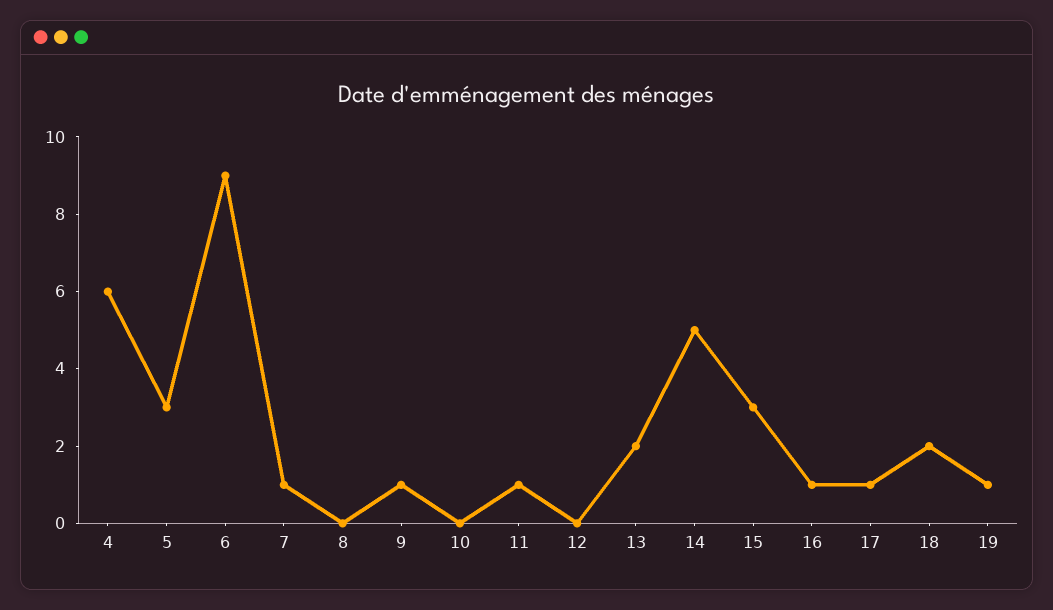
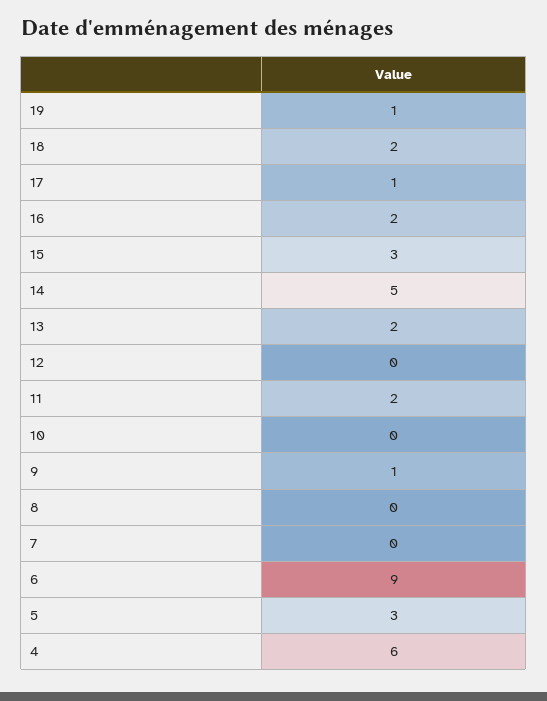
7: 1 -> 0
11: 1 -> 2
16: 1 -> 2

